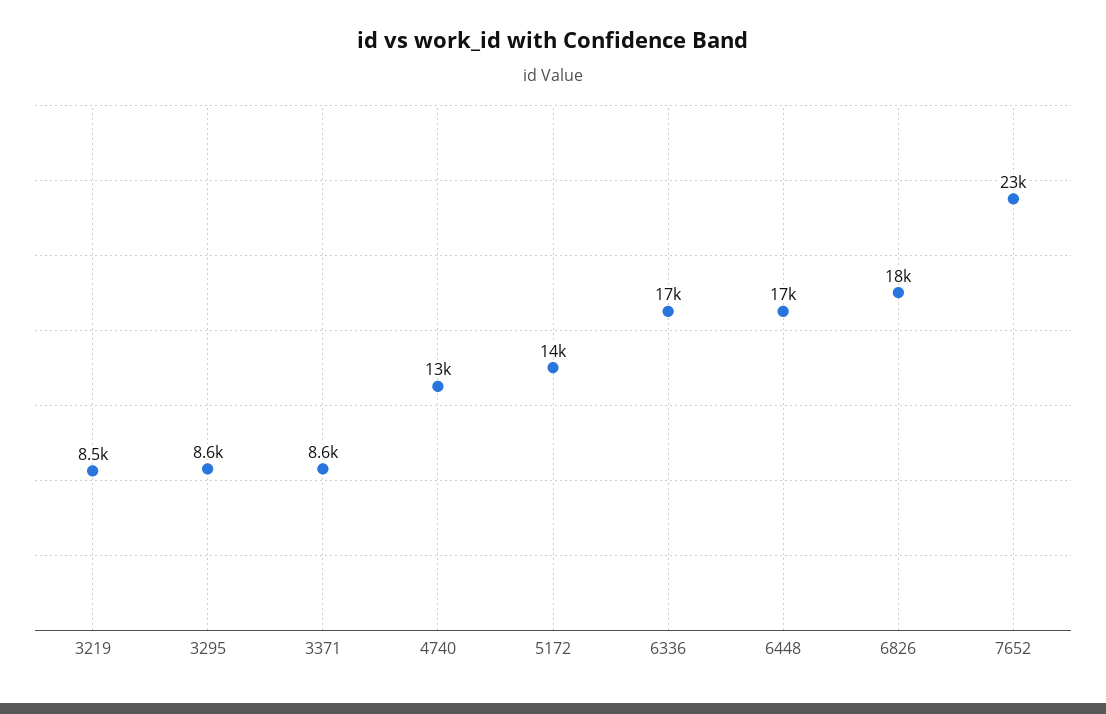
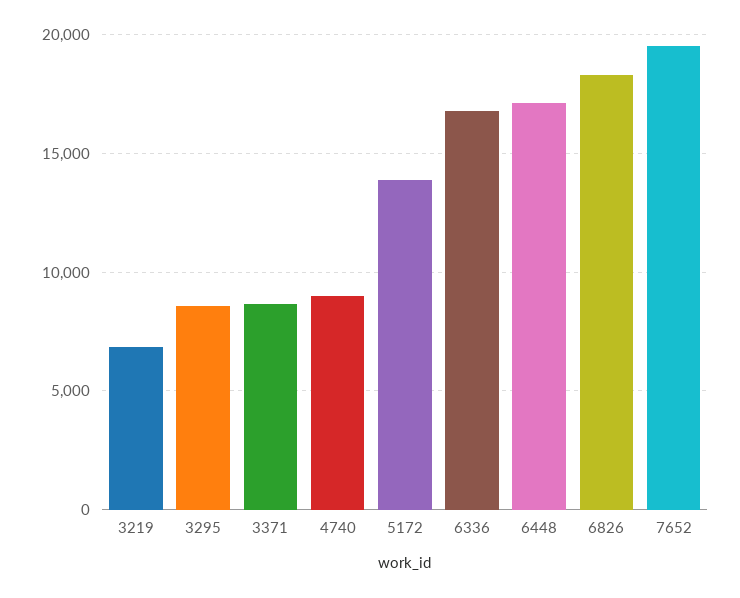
3219: 8500 -> 7000
4740: 13000 -> 9000
7652: 23000 -> 19500

